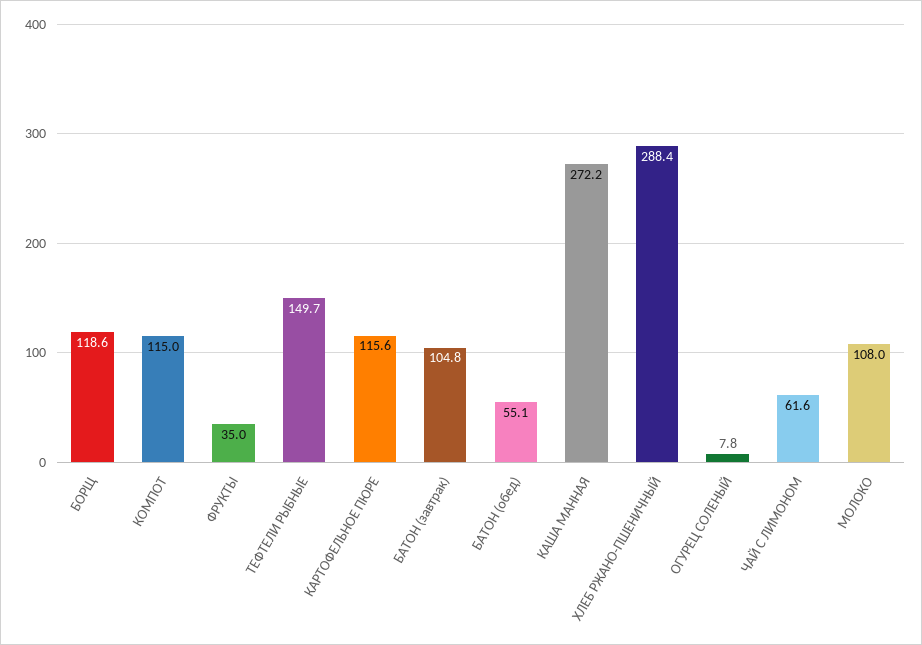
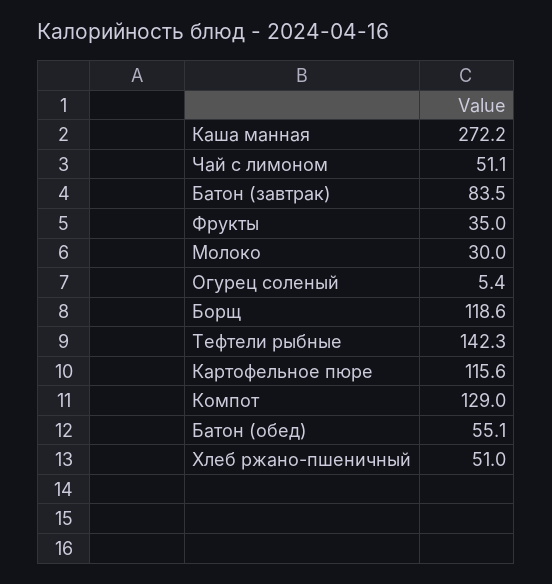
КОМПОТ: 115 -> 129
ТЕФТЕЛИ РЫБНЫЕ: 149.7 -> 142.3
БАТОН (завтрак): 104.8 -> 83.5
ХЛЕБ РЖАНО-ПШЕНИЧНЫЙ: 288.4 -> 51
ОГУРЕЦ СОЛЕНЫЙ: 7.8 -> 5.4
ЧАЙ С ЛИМОНОМ: 61.6 -> 51.1
МОЛОКО: 108 -> 30

